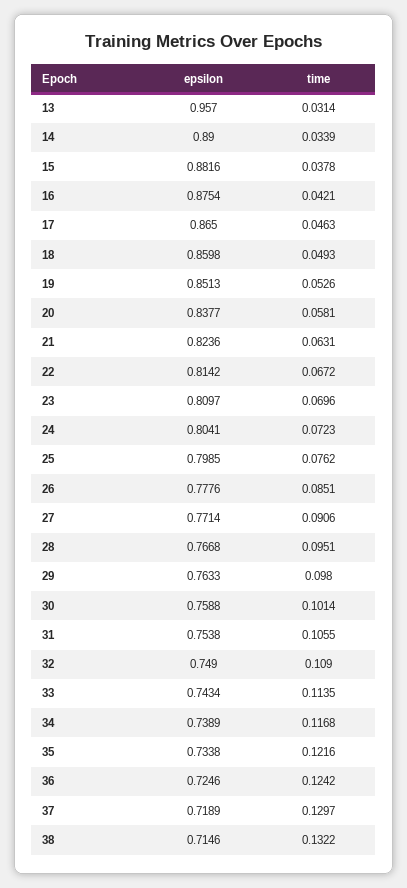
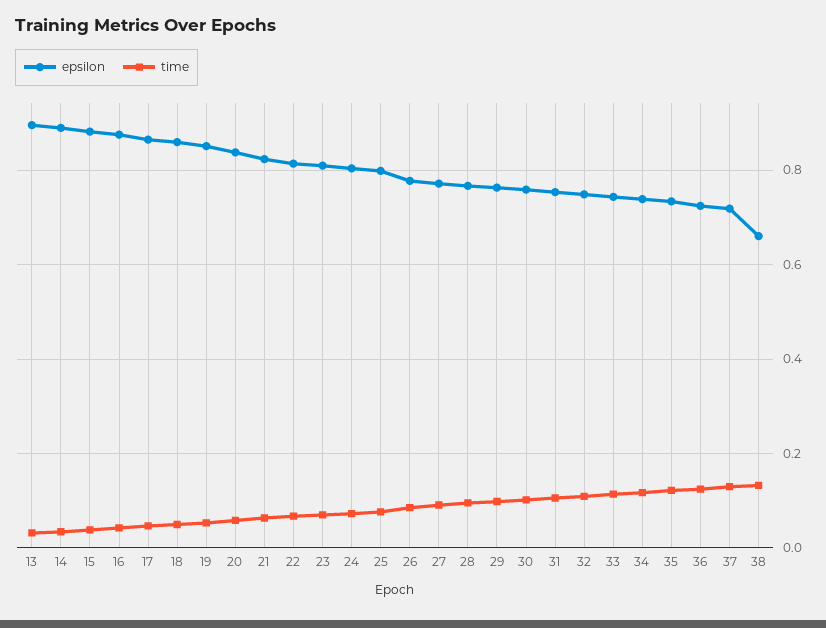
epsilon, 13: 0.957 -> 0.9
epsilon, 38: 0.7146 -> 0.66

